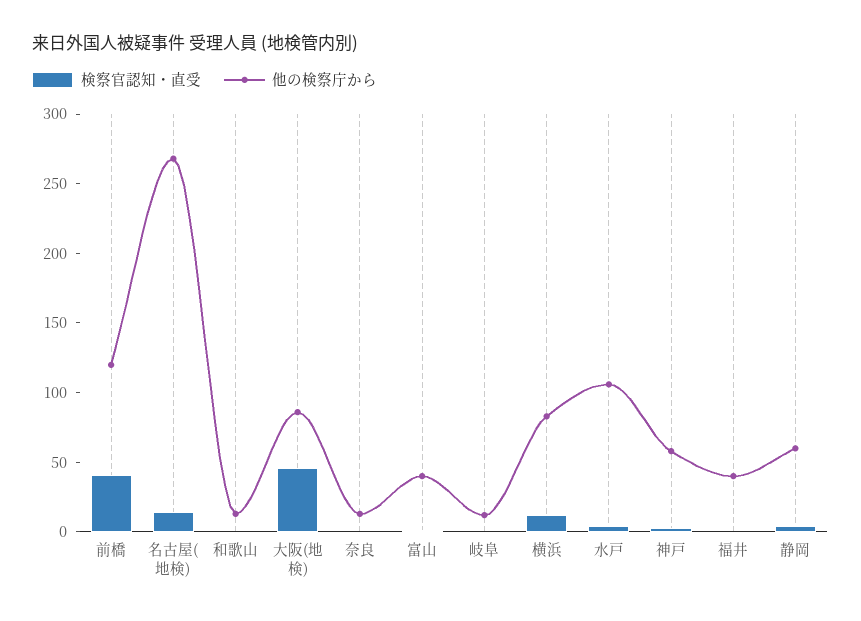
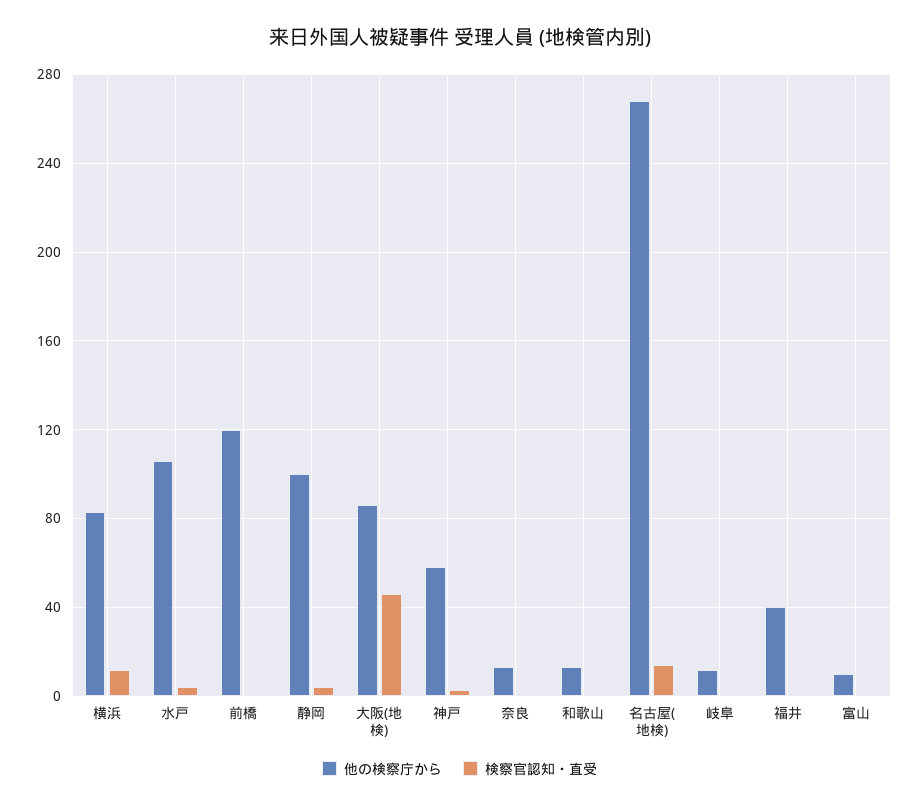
検察官認知・直受, 前橋: 40 -> 0
他の検察庁から, 富山: 40 -> 10
他の検察庁から, 静岡: 60 -> 100

